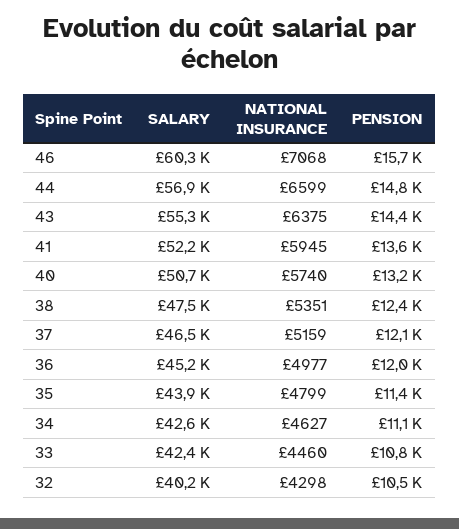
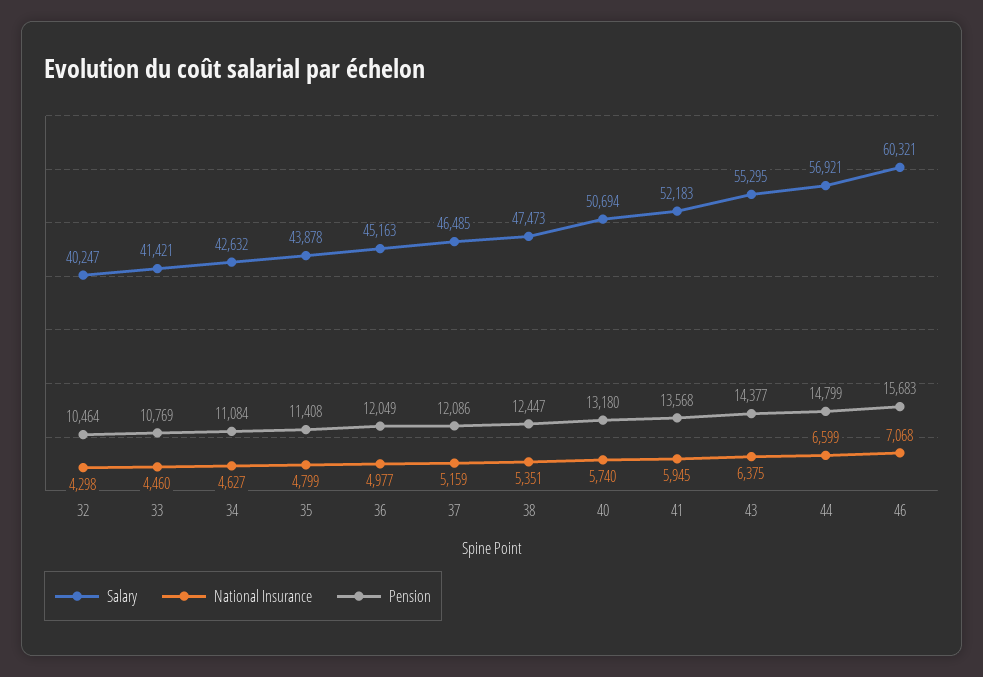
SALARY, 33: 42400 -> 41421

